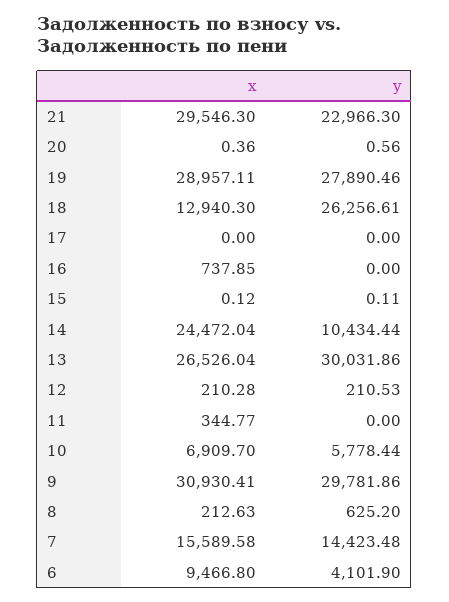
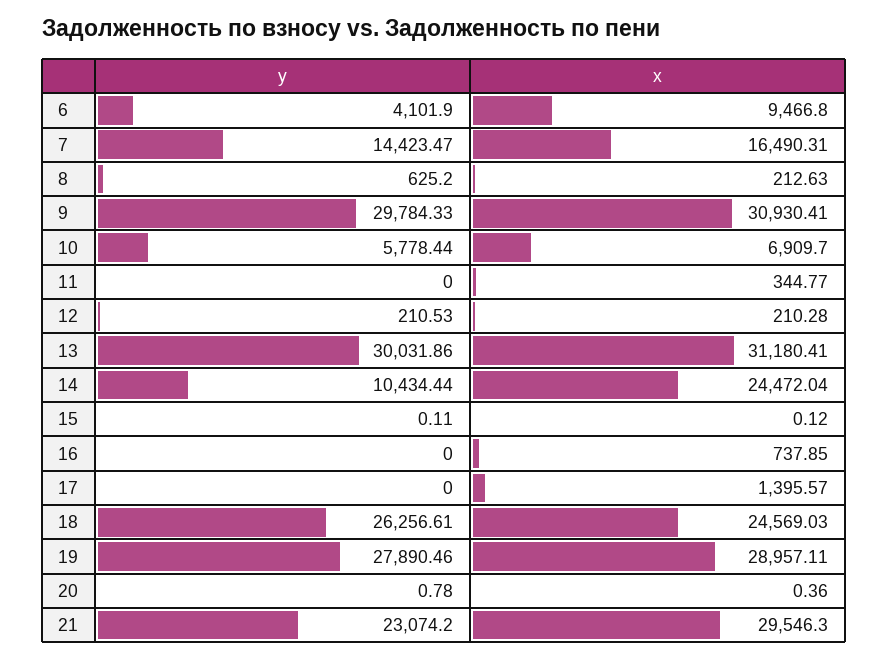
y, 21: 22966.3 -> 23074.2
y, 20: 0.56 -> 0.78
x, 18: 12940.3 -> 24569.03
x, 17: 0 -> 1395.57
x, 13: 26526.04 -> 31180.41
y, 9: 29781.86 -> 29784.33
x, 7: 15589.58 -> 16490.31
y, 7: 14423.48 -> 14423.47

